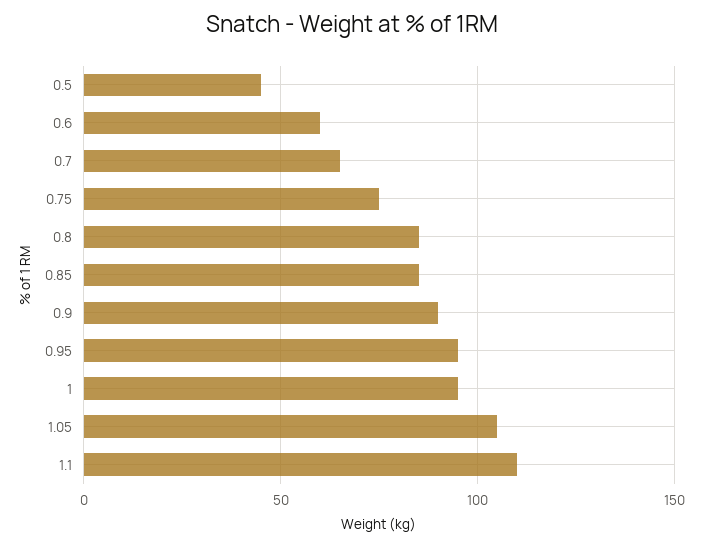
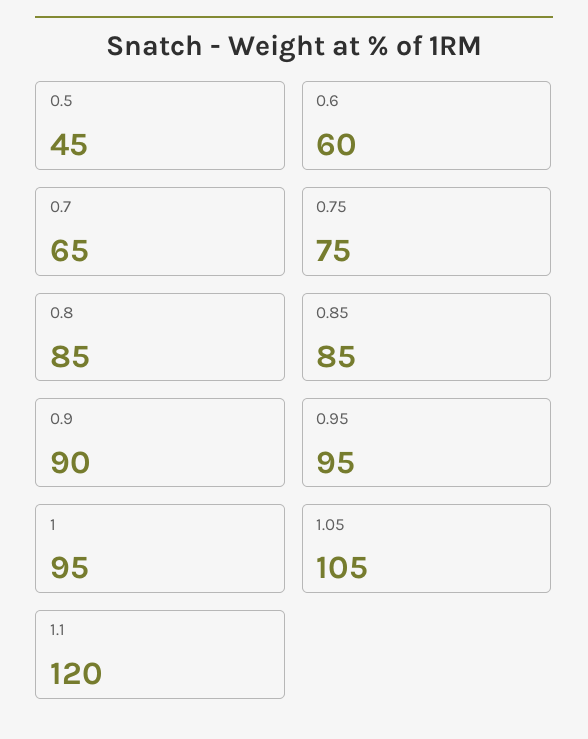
1.1: 110 -> 120

